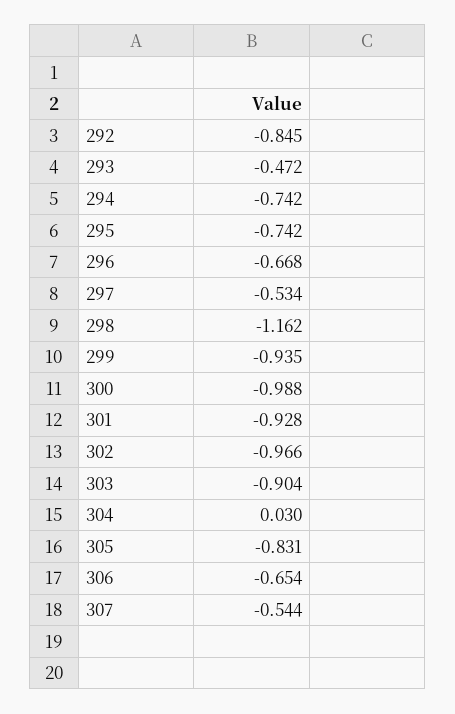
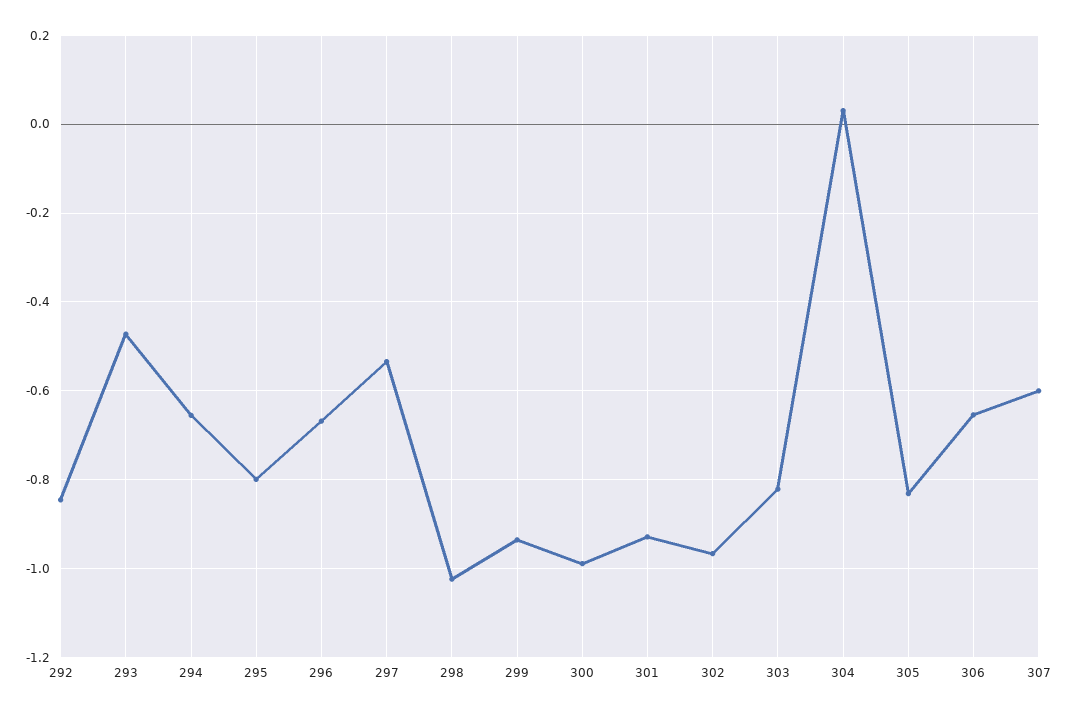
294: -0.742 -> -0.66
295: -0.742 -> -0.8
298: -1.162 -> -1.02
303: -0.904 -> -0.82
307: -0.544 -> -0.6

